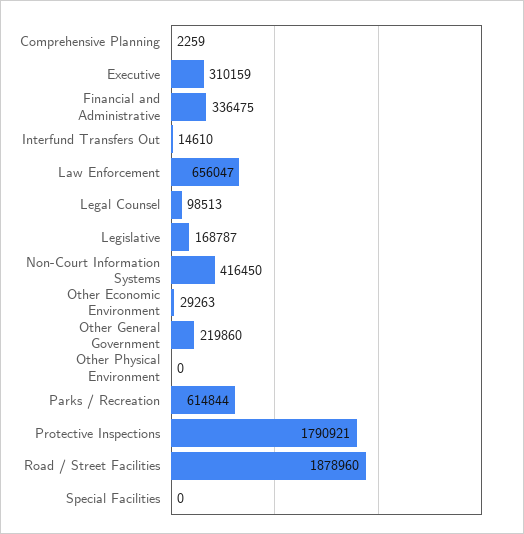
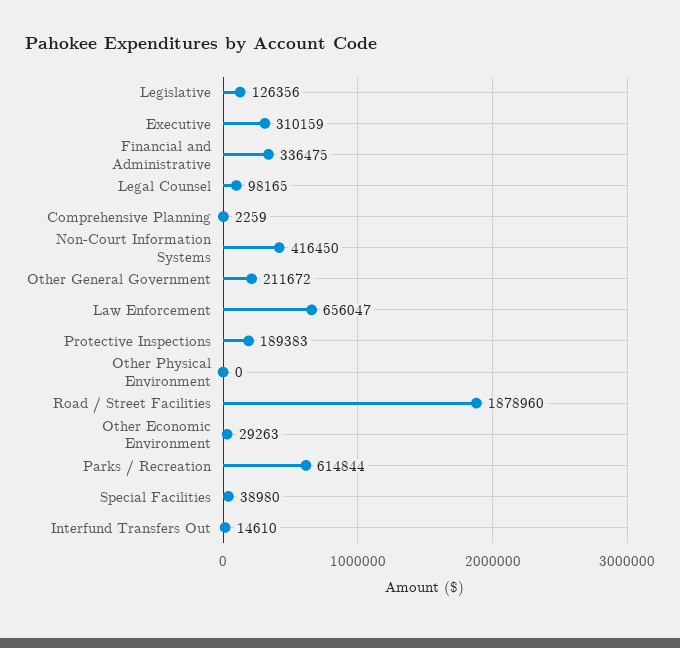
Legal Counsel: 98513 -> 98165
Legislative: 168787 -> 126356
Other General Government: 219860 -> 211672
Protective Inspections: 1790921 -> 189383
Special Facilities: 0 -> 38980

